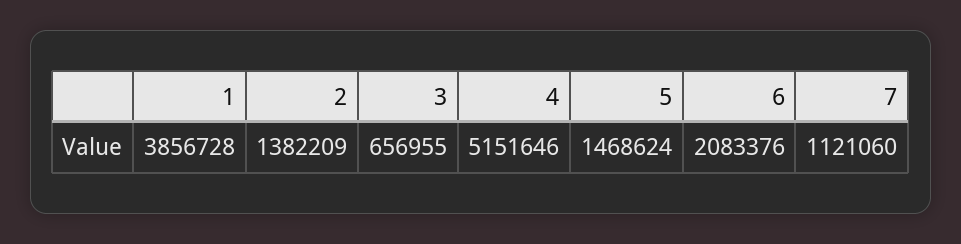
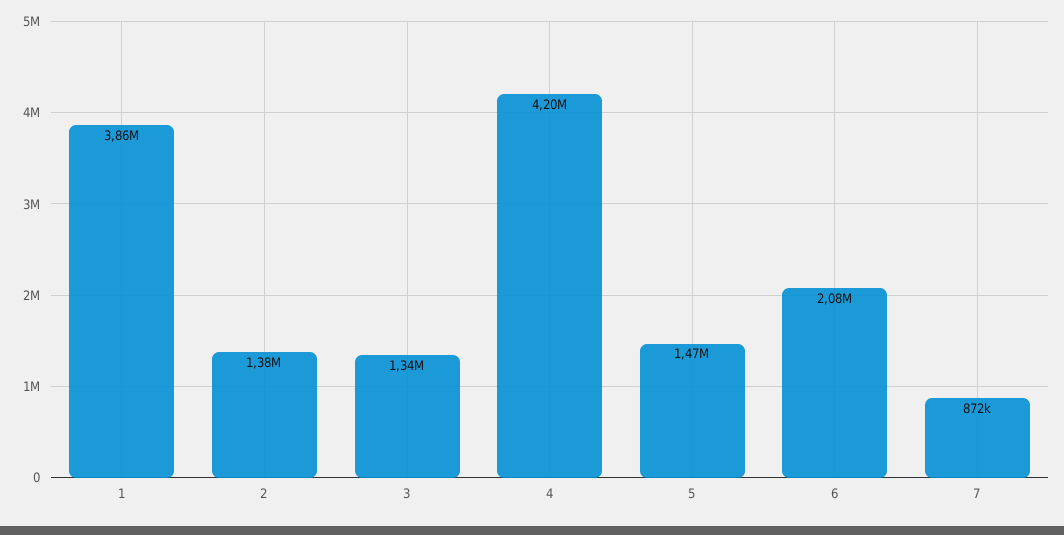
3: 656955 -> 1340000
4: 5151646 -> 4200000
7: 1121060 -> 872000

